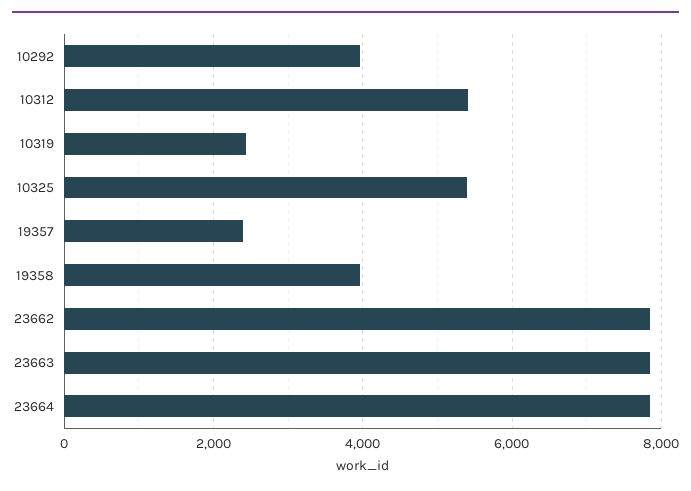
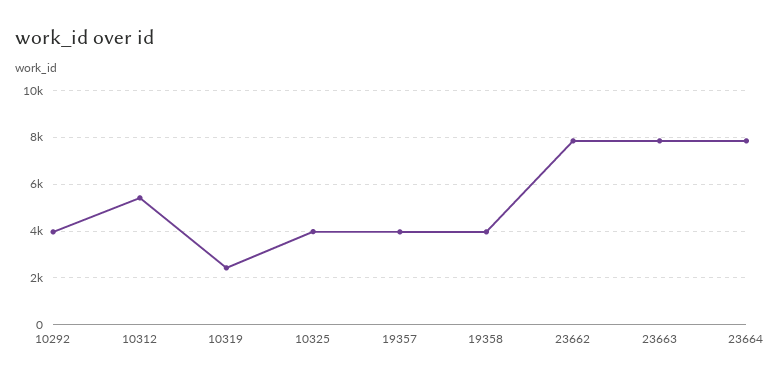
10325: 5400 -> 4000
19357: 2400 -> 4000

